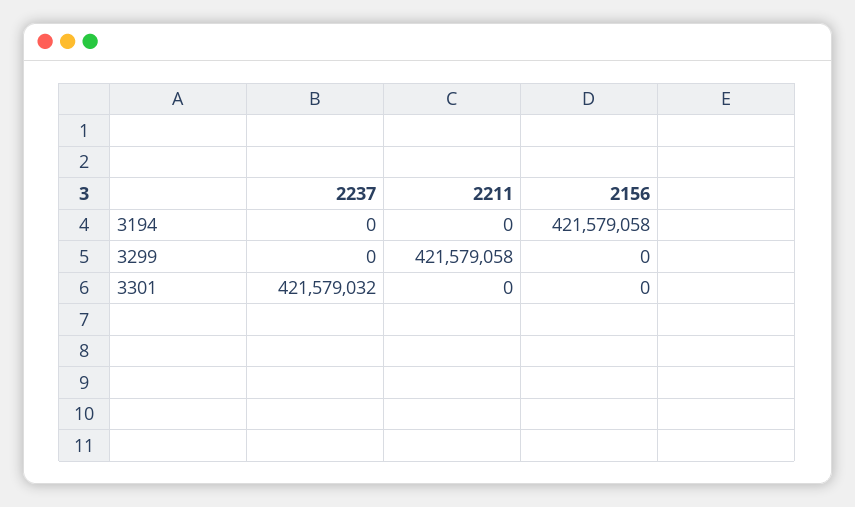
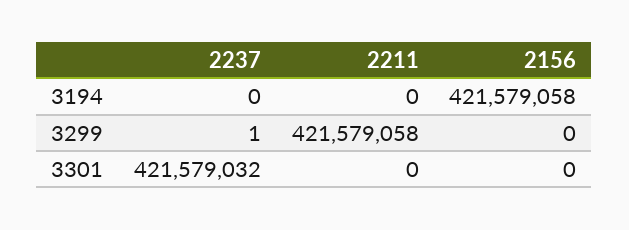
2237, 3299: 0 -> 1

